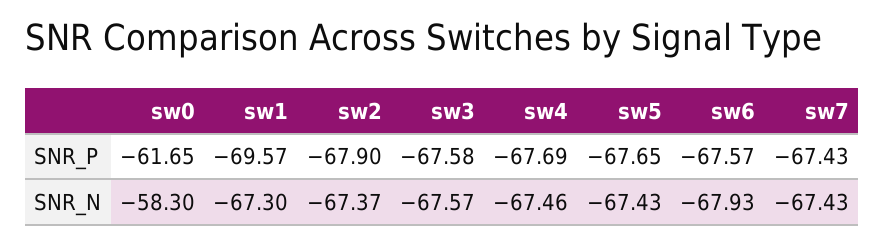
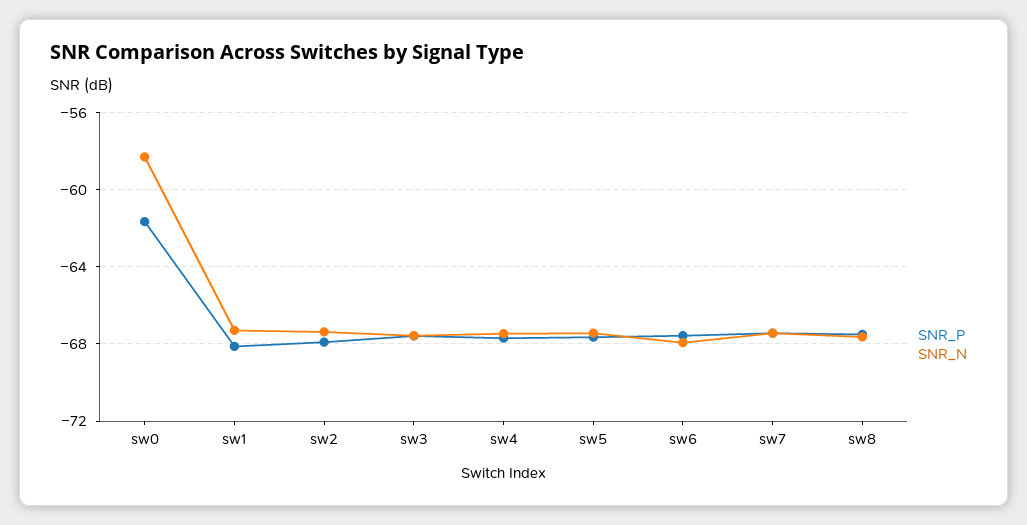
SNR_P, sw1: -69.57 -> -68
SNR_P, sw8: none -> -67.5
SNR_N, sw8: none -> -67.5

